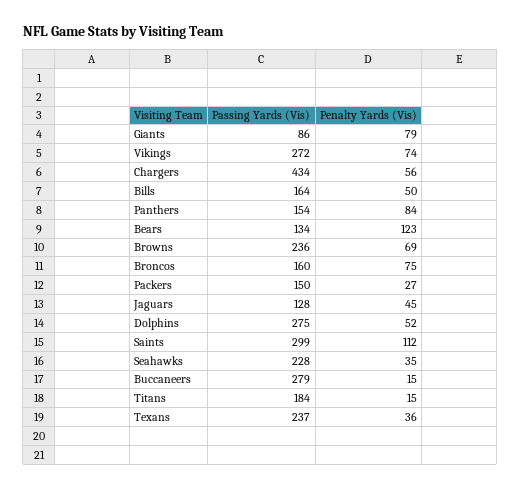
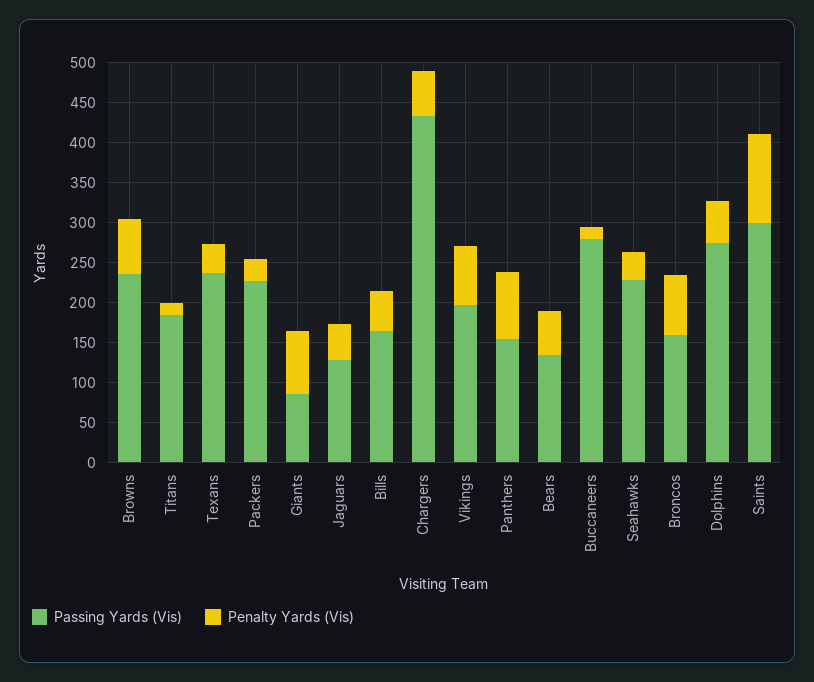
Passing Yards (Vis), Vikings: 272 -> 200
Penalty Yards (Vis), Bears: 123 -> 50
Passing Yards (Vis), Packers: 150 -> 225

